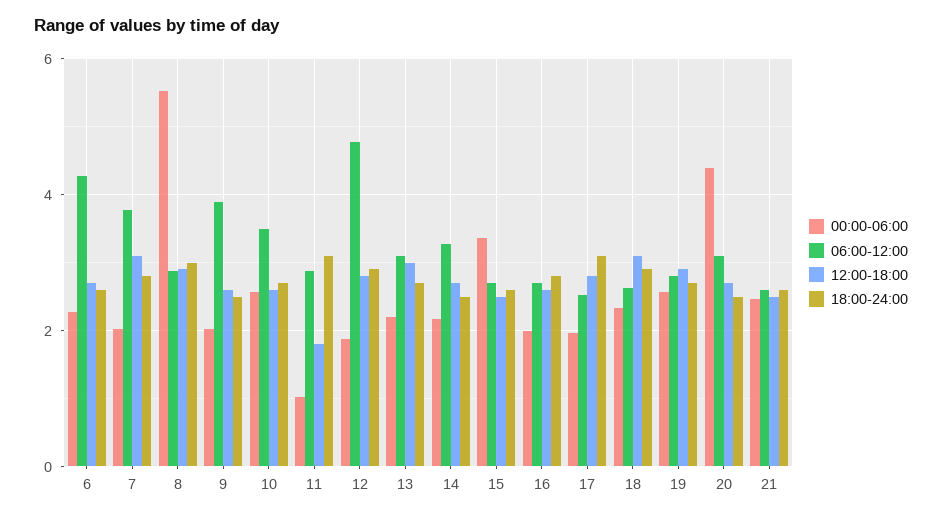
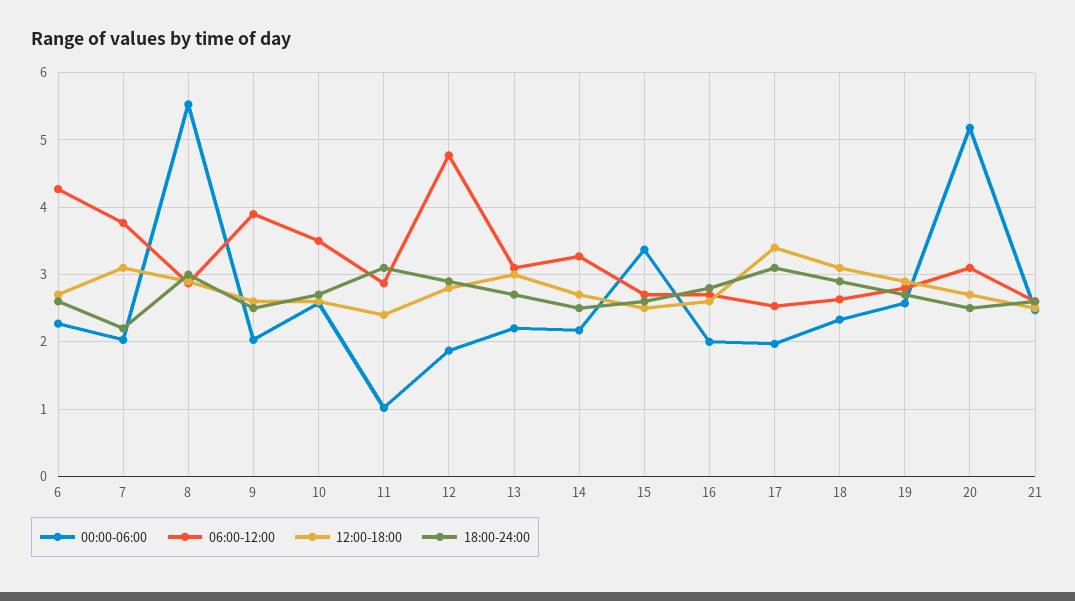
18:00-24:00, 7: 2.8 -> 2.2
12:00-18:00, 11: 1.8 -> 2.4
12:00-18:00, 17: 2.8 -> 3.4
00:00-06:00, 20: 4.4 -> 5.2

